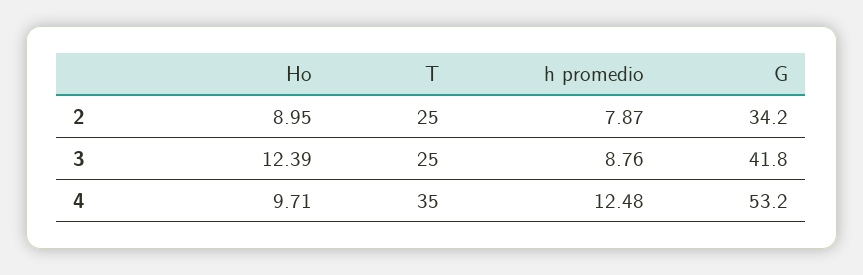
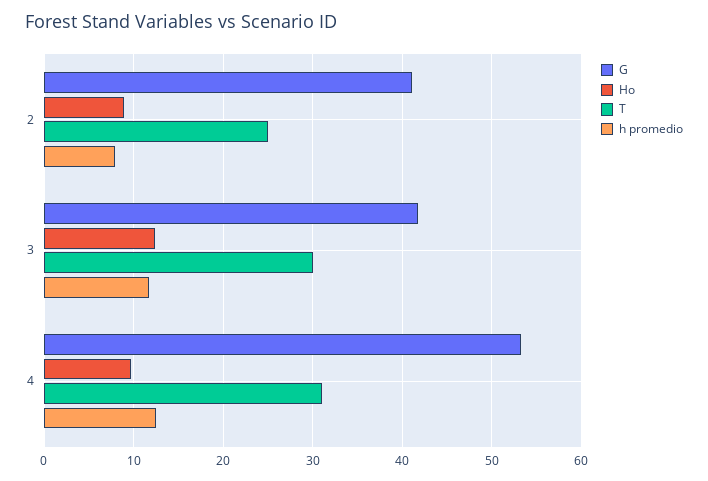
G, 2: 34.2 -> 41
T, 3: 25 -> 30
h promedio, 3: 8.76 -> 12
T, 4: 35 -> 31

